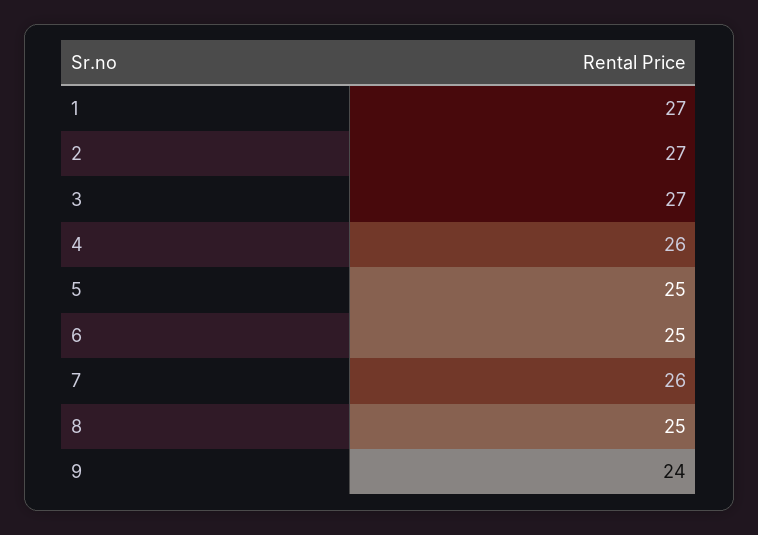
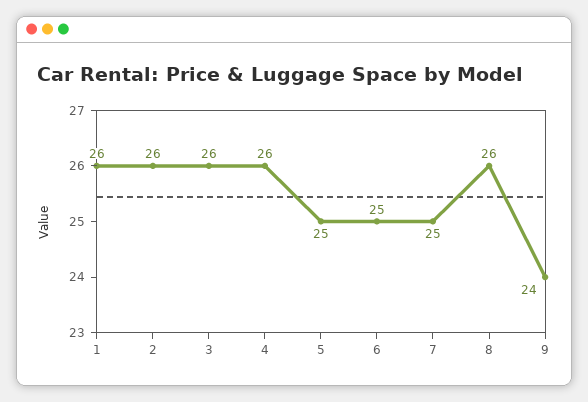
1: 27 -> 26
2: 27 -> 26
3: 27 -> 26
7: 26 -> 25
8: 25 -> 26

